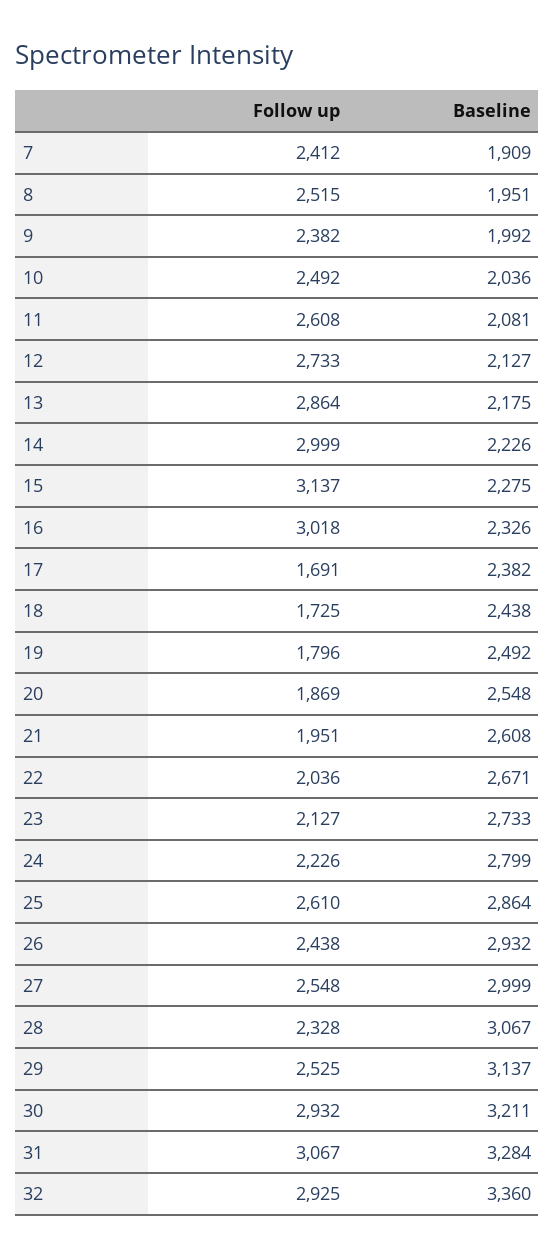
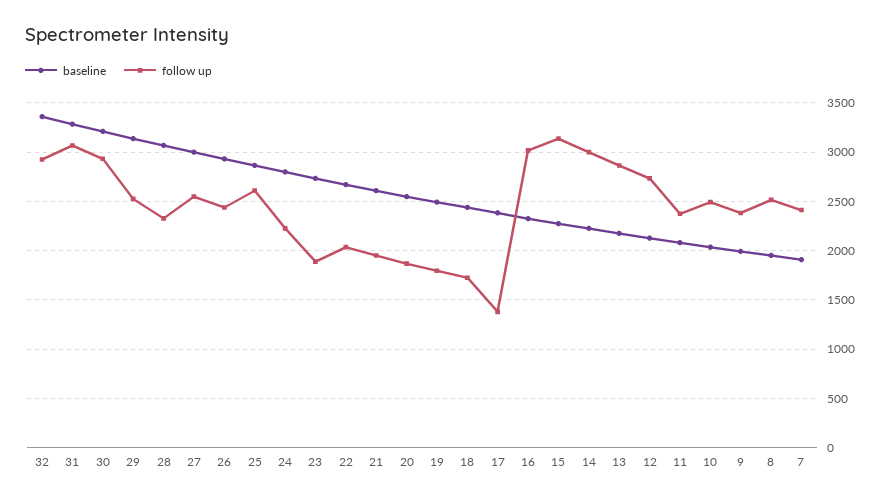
Follow up, 11: 2608 -> 2400
Follow up, 17: 1691 -> 1400
Follow up, 23: 2127 -> 1900

